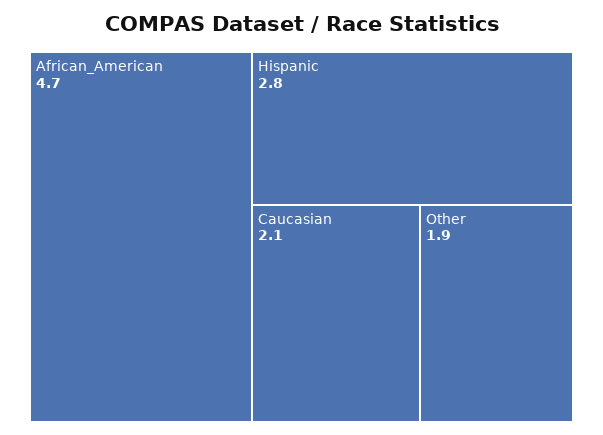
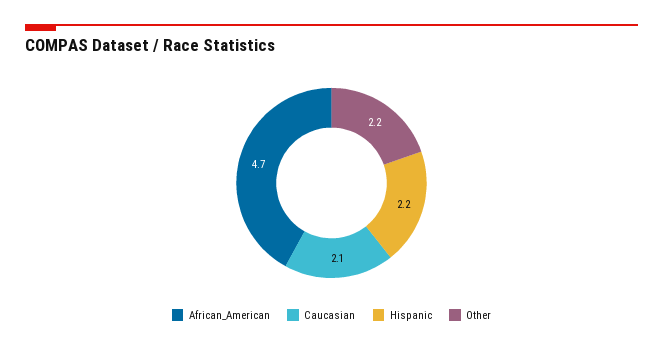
Hispanic: 2.8 -> 2.2
Other: 1.9 -> 2.2

